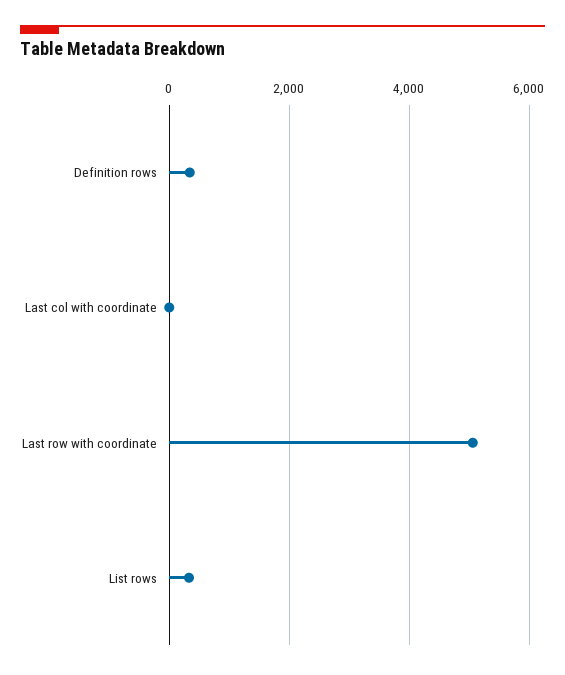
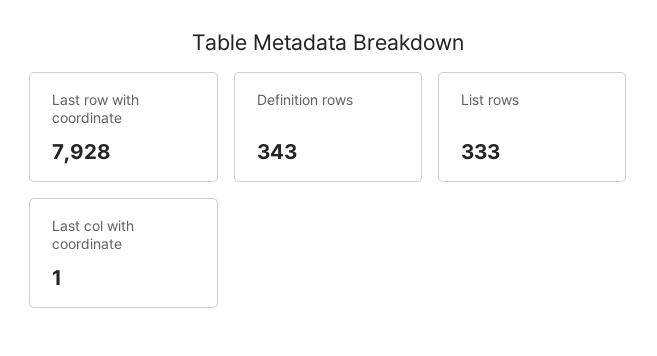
Last row with coordinate: 5000 -> 7928

